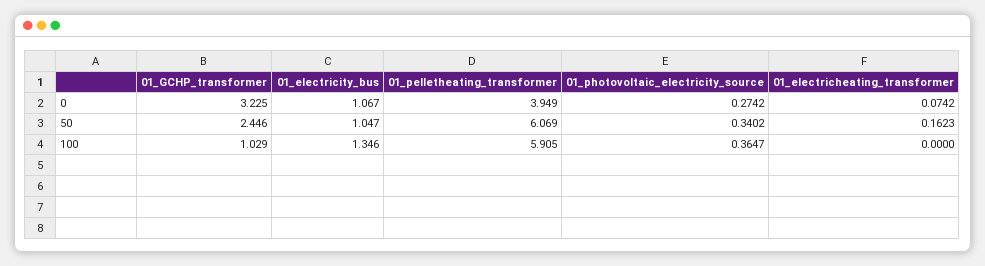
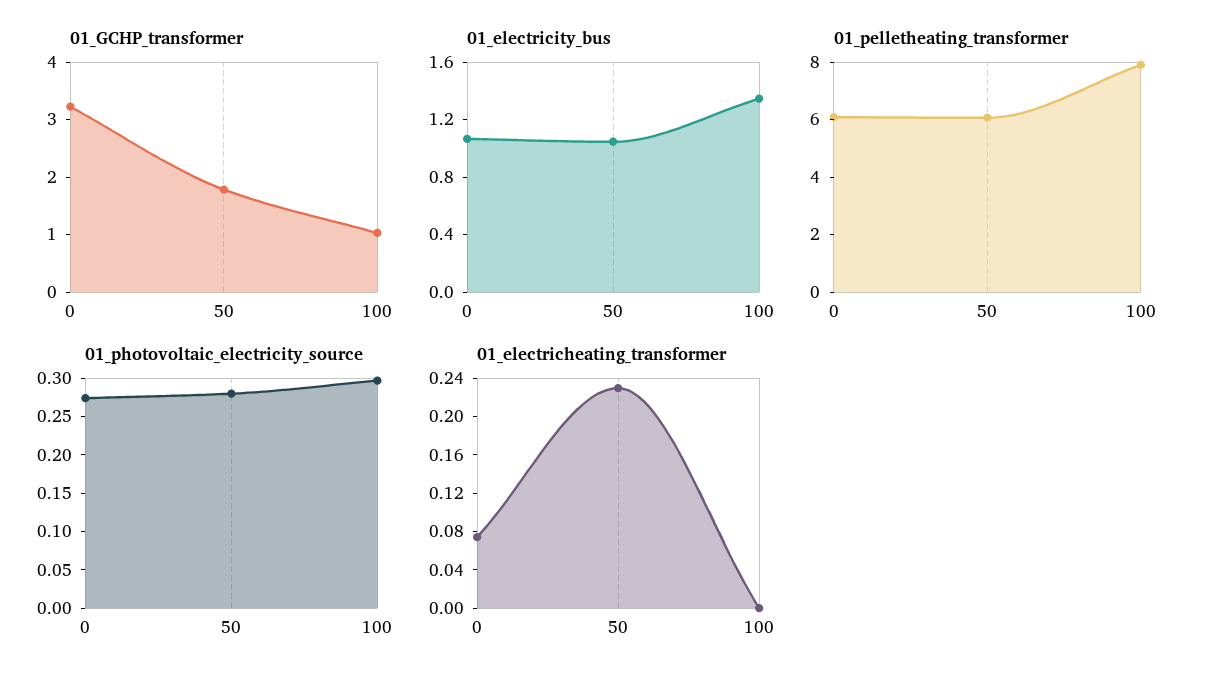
01_pelletheating_transformer, 0: 3.949 -> 6
01_GCHP_transformer, 50: 2.446 -> 1.8
01_photovoltaic_electricity_source, 50: 0.3402 -> 0.275
01_electricheating_transformer, 50: 0.1623 -> 0.23
01_pelletheating_transformer, 100: 5.905 -> 8
01_photovoltaic_electricity_source, 100: 0.3647 -> 0.3

